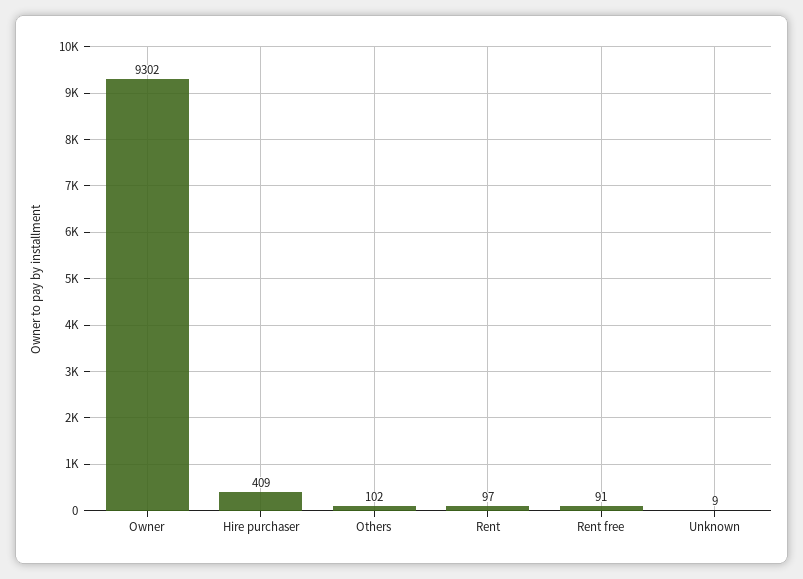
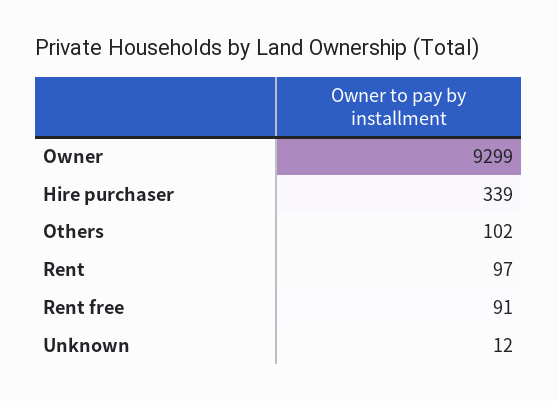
Owner: 9302 -> 9299
Hire purchaser: 409 -> 339
Unknown: 9 -> 12

